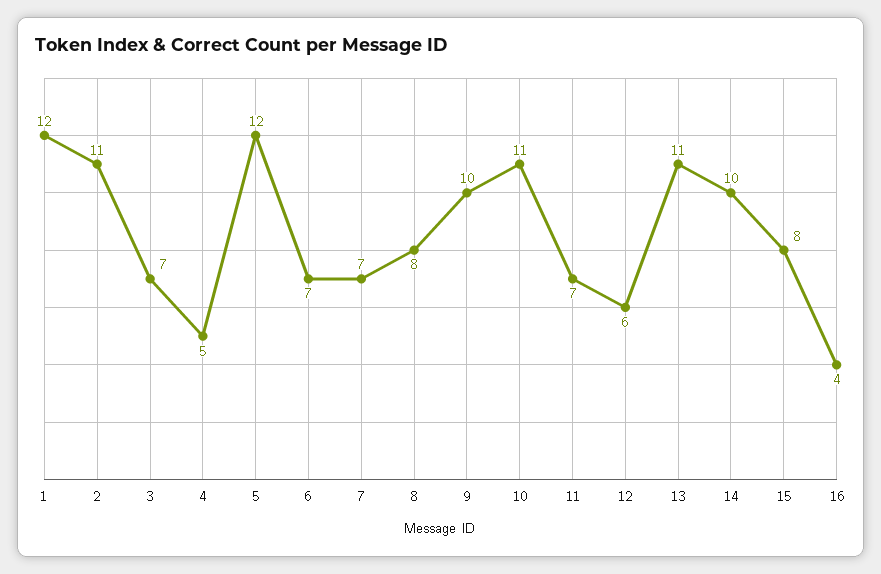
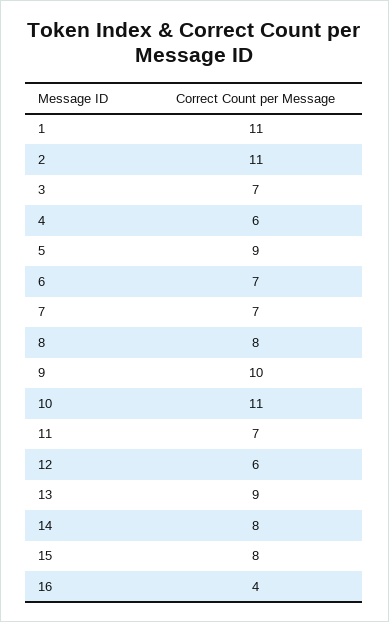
1: 12 -> 11
4: 5 -> 6
5: 12 -> 9
13: 11 -> 9
14: 10 -> 8

